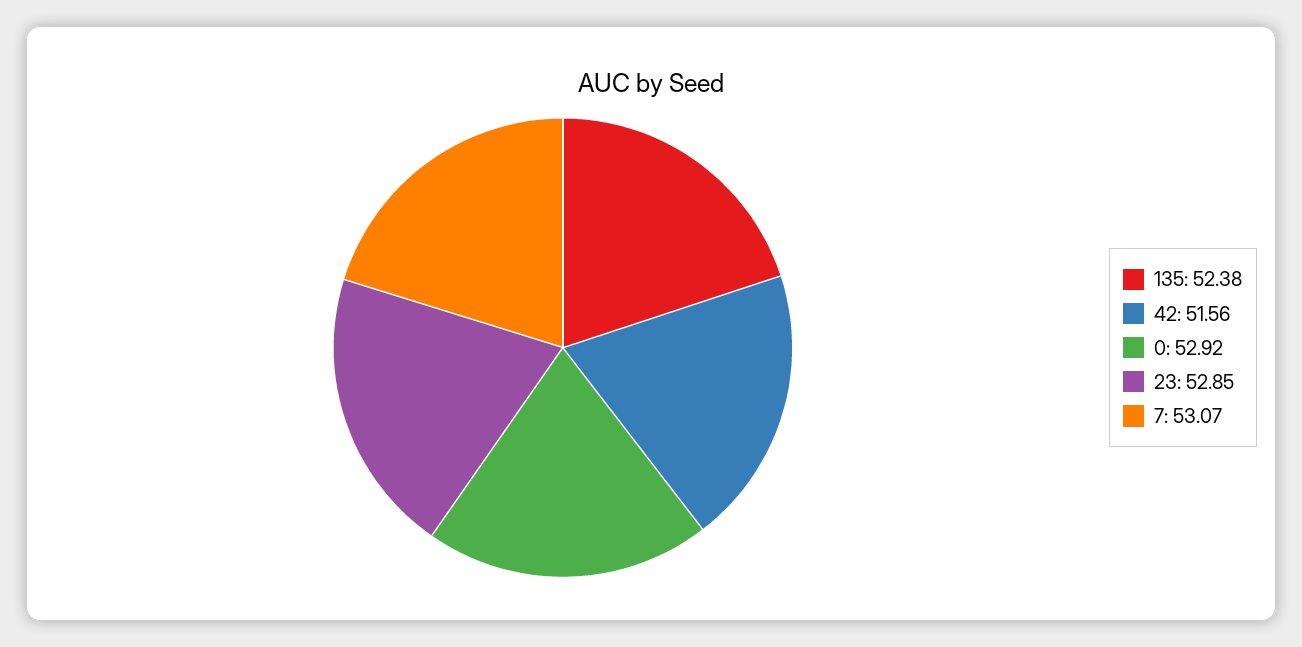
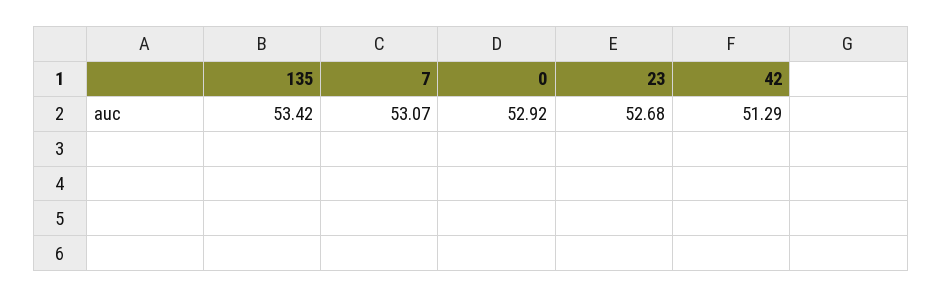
135: 52.38 -> 53.42
42: 51.56 -> 51.29
23: 52.85 -> 52.68

